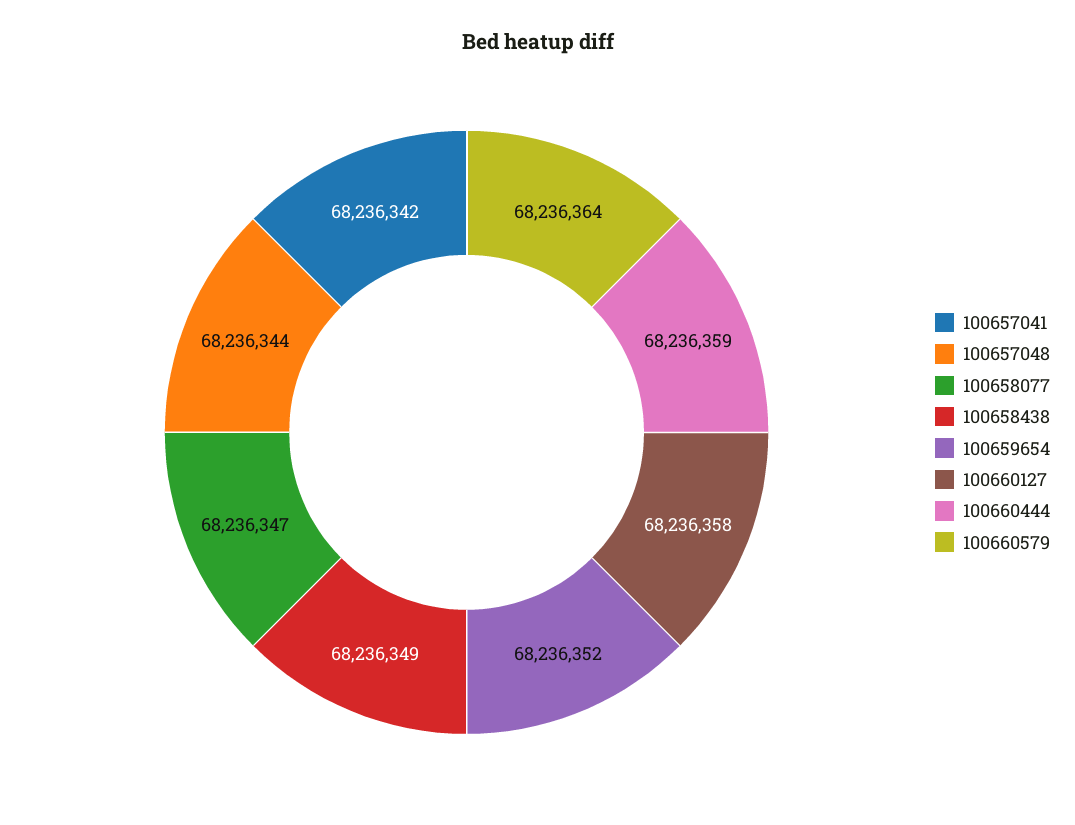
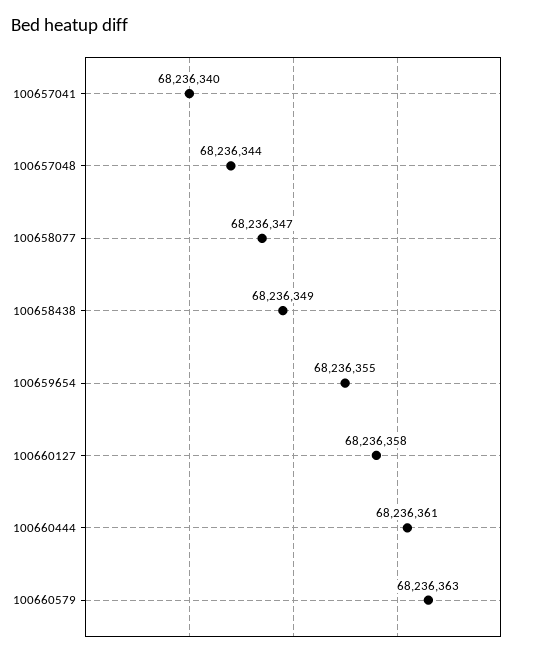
100657041: 68236342 -> 68236340
100659654: 68236352 -> 68236355
100660444: 68236359 -> 68236361
100660579: 68236364 -> 68236363

